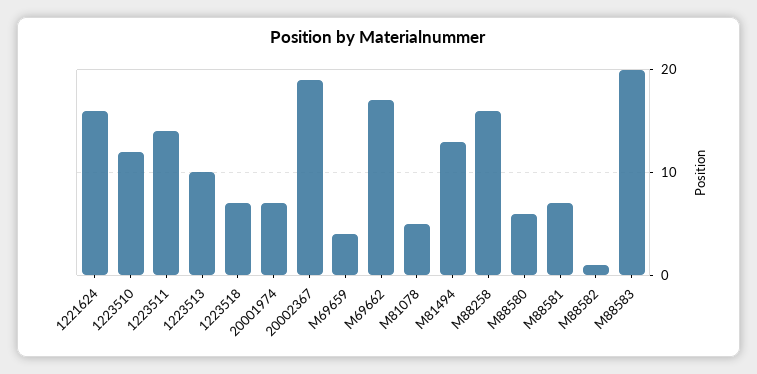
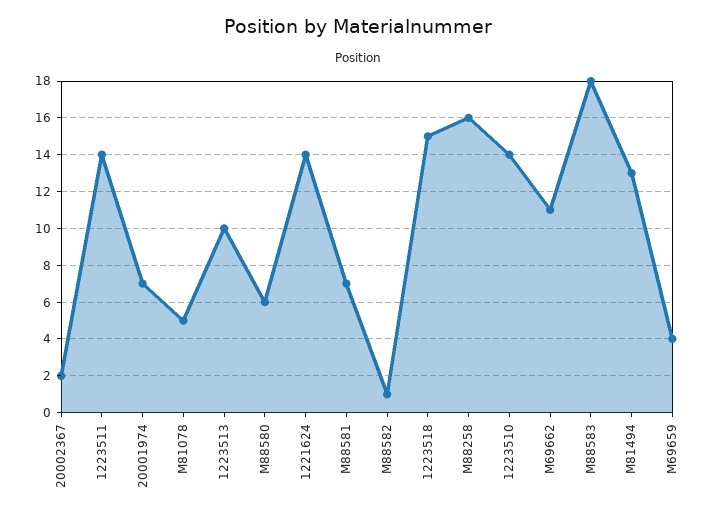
1221624: 16 -> 14
1223510: 12 -> 14
1223518: 7 -> 15
20002367: 19 -> 2
M69662: 17 -> 11
M88583: 20 -> 18

